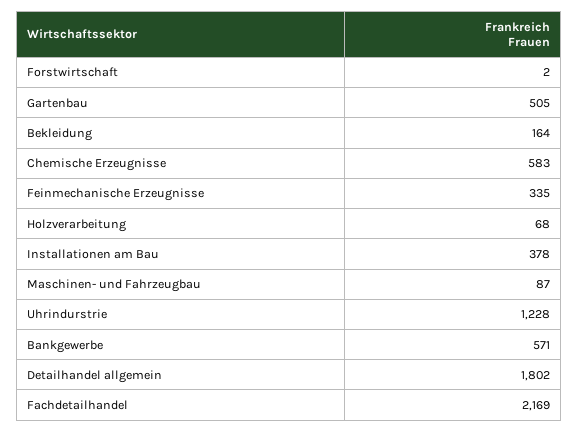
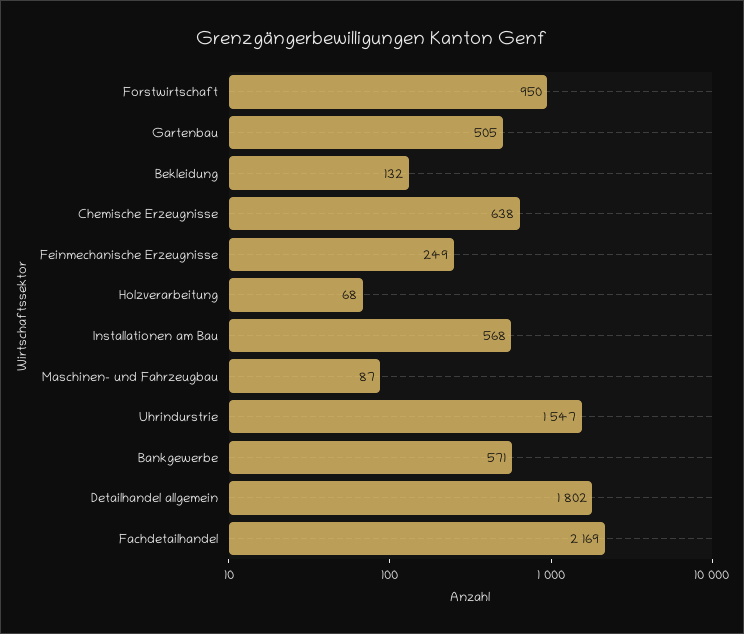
Forstwirtschaft: 2 -> 950
Bekleidung: 164 -> 132
Chemische Erzeugnisse: 583 -> 638
Feinmechanische Erzeugnisse: 335 -> 249
Installationen am Bau: 378 -> 568
Uhrindurstrie: 1228 -> 1547

